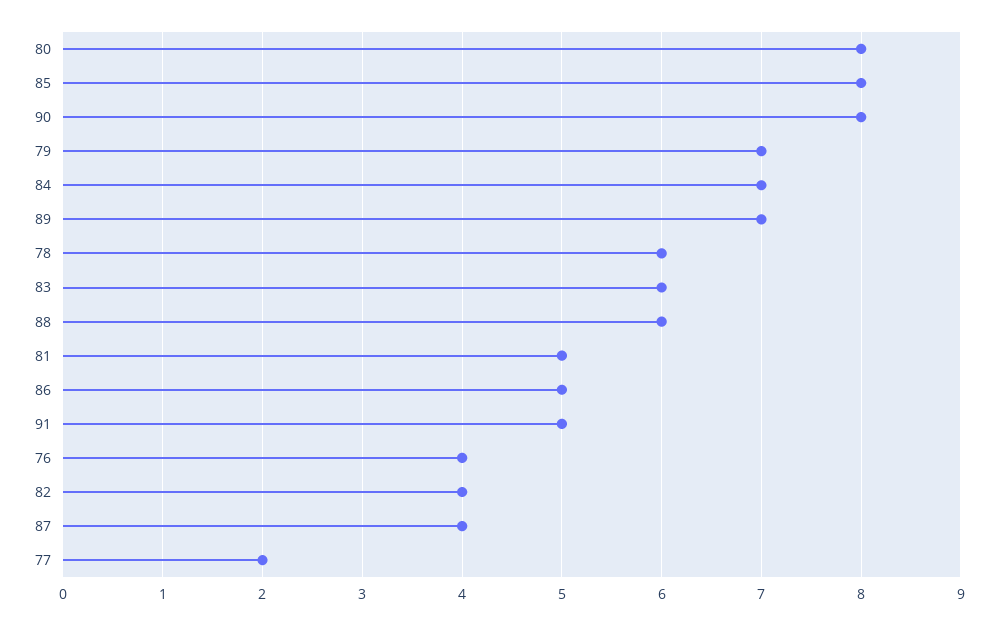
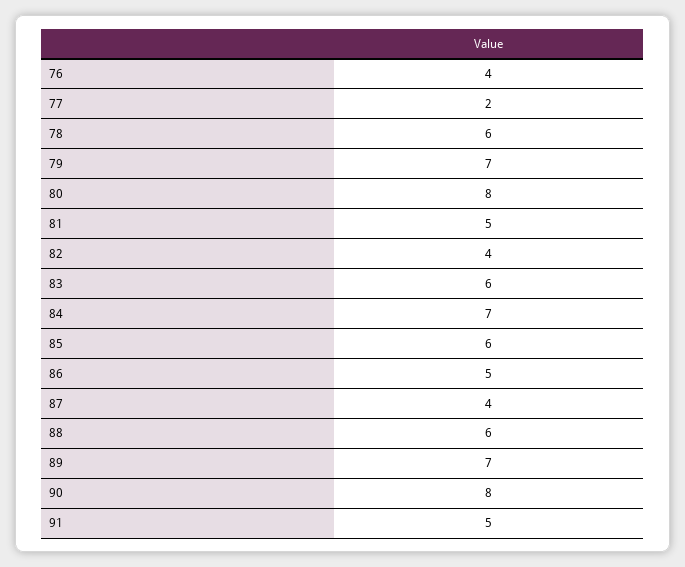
85: 8 -> 6

